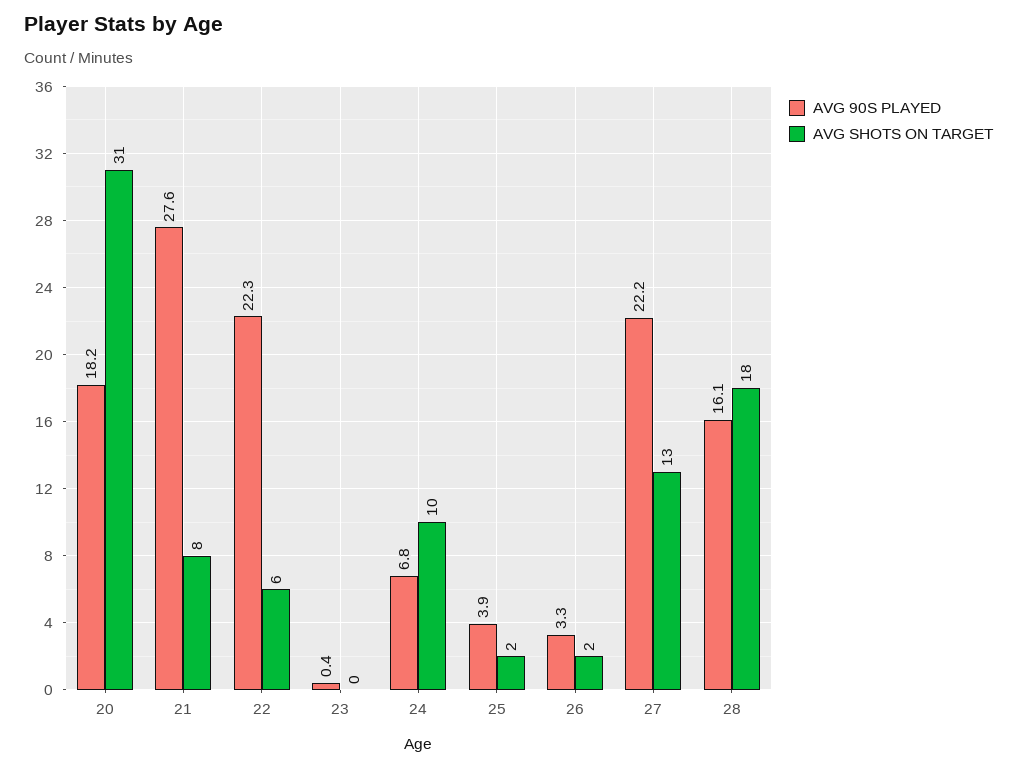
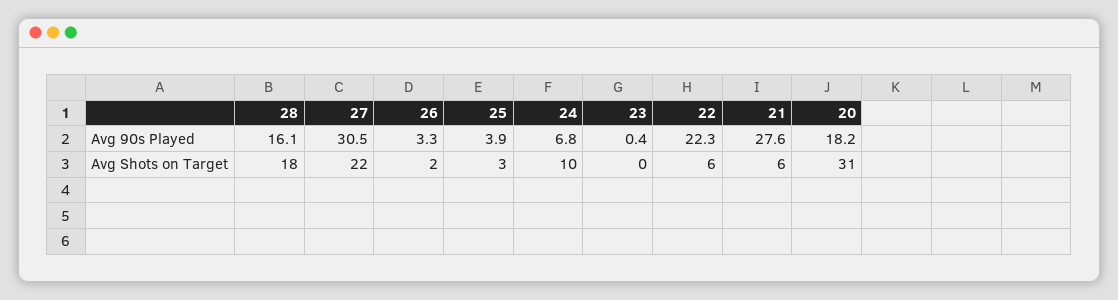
AVG SHOTS ON TARGET, 21: 8 -> 6
AVG SHOTS ON TARGET, 25: 2 -> 3
AVG 90S PLAYED, 27: 22.2 -> 30.5
AVG SHOTS ON TARGET, 27: 13 -> 22

